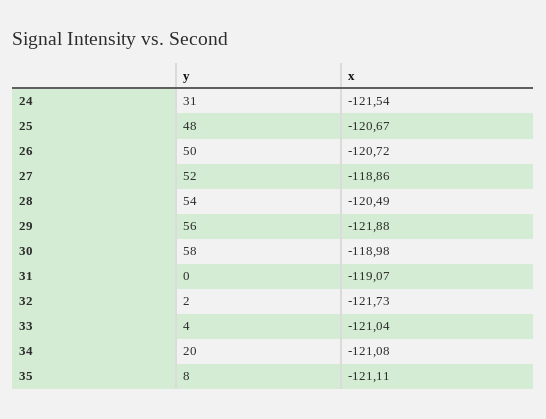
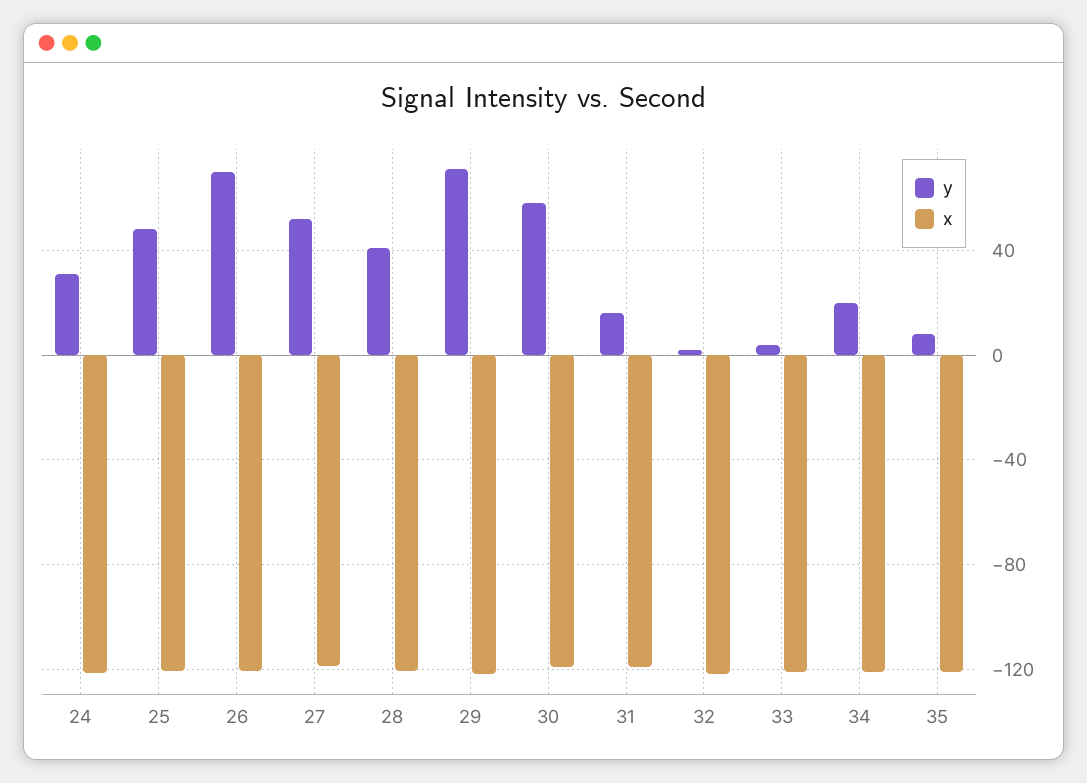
y, 26: 50 -> 70
y, 28: 54 -> 40
y, 29: 56 -> 70
y, 31: 0 -> 15

